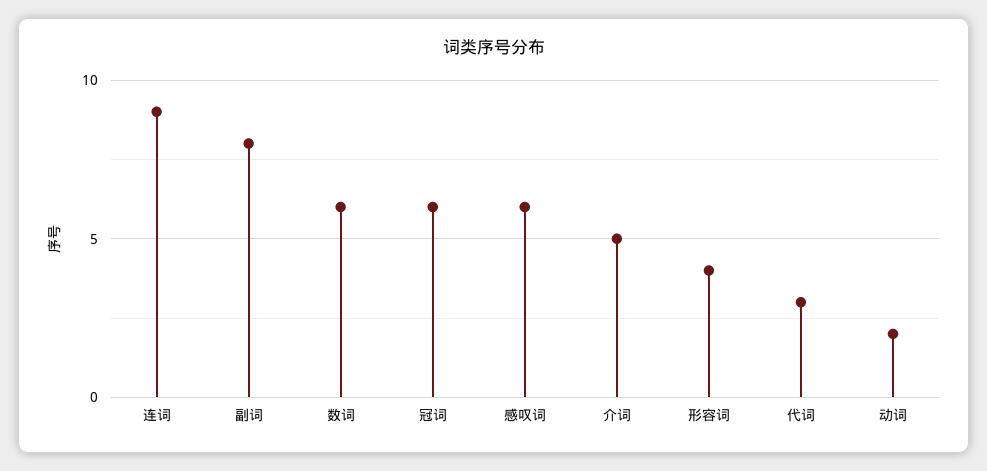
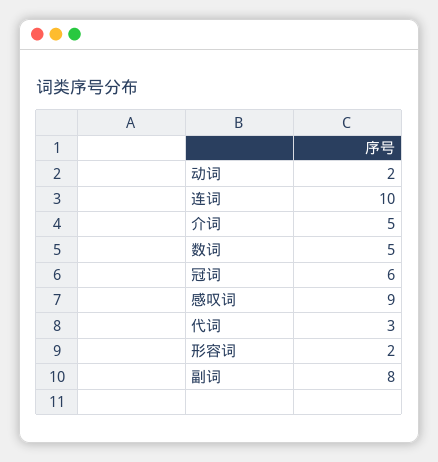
连词: 9 -> 10
数词: 6 -> 5
感叹词: 6 -> 9
形容词: 4 -> 2

